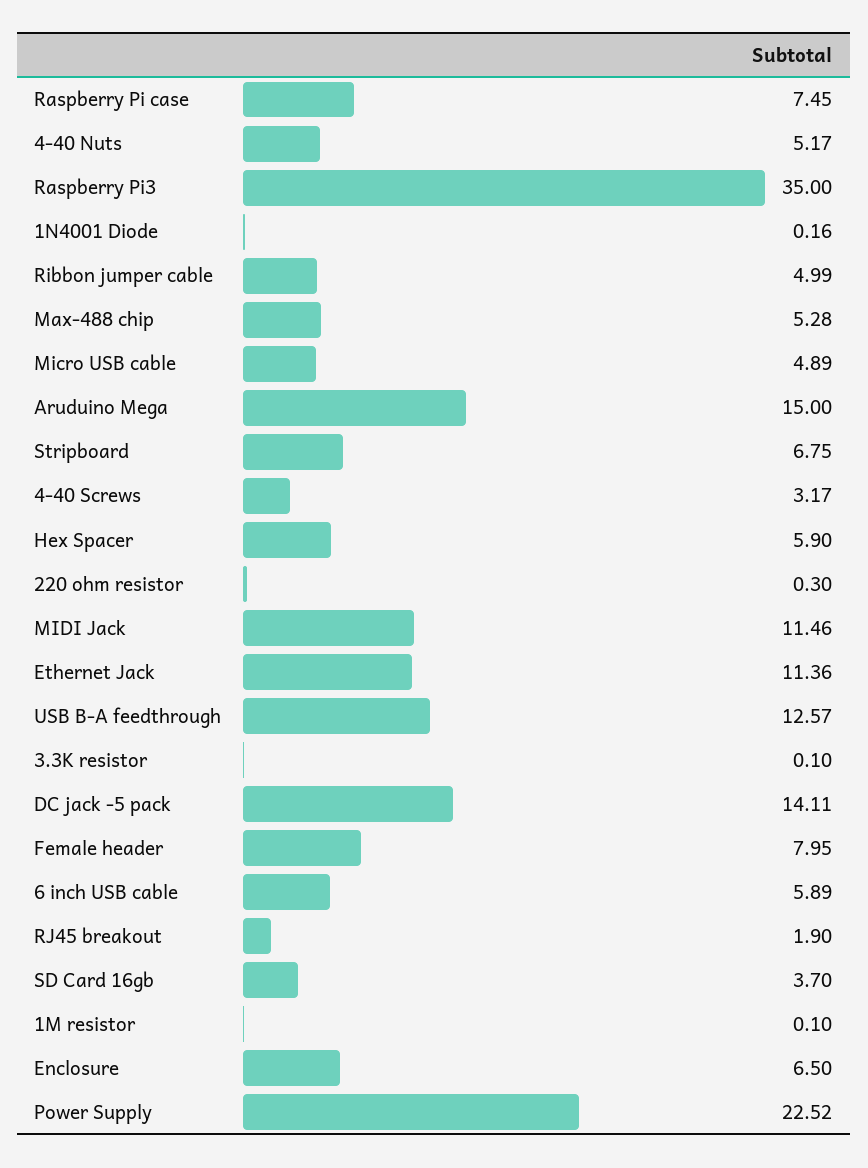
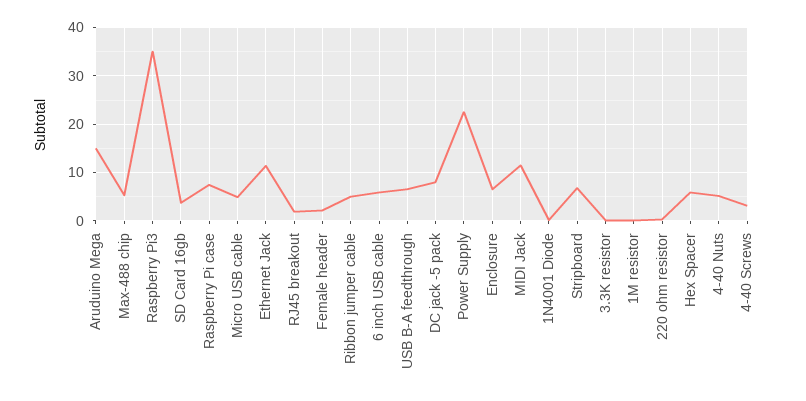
USB B-A feedthrough: 12.57 -> 6
DC jack -5 pack: 14.11 -> 8
Female header: 7.95 -> 2

